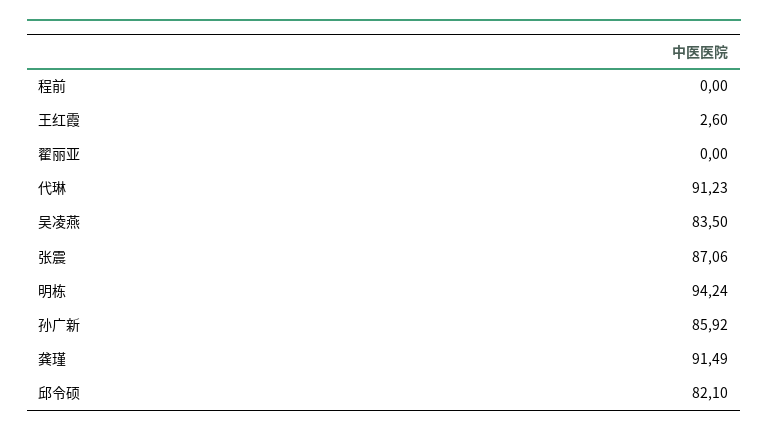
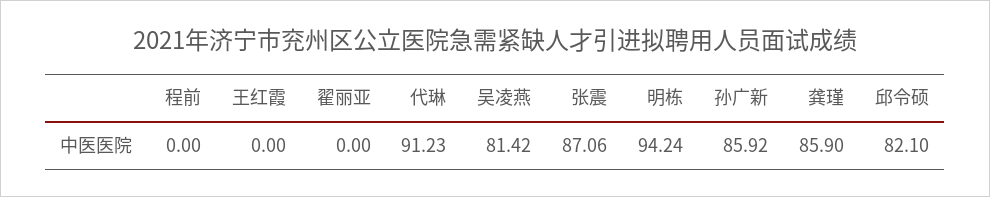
王红霞: 2.6 -> 0
吴凌燕: 83.5 -> 81.42
龚瑾: 91.49 -> 85.9

